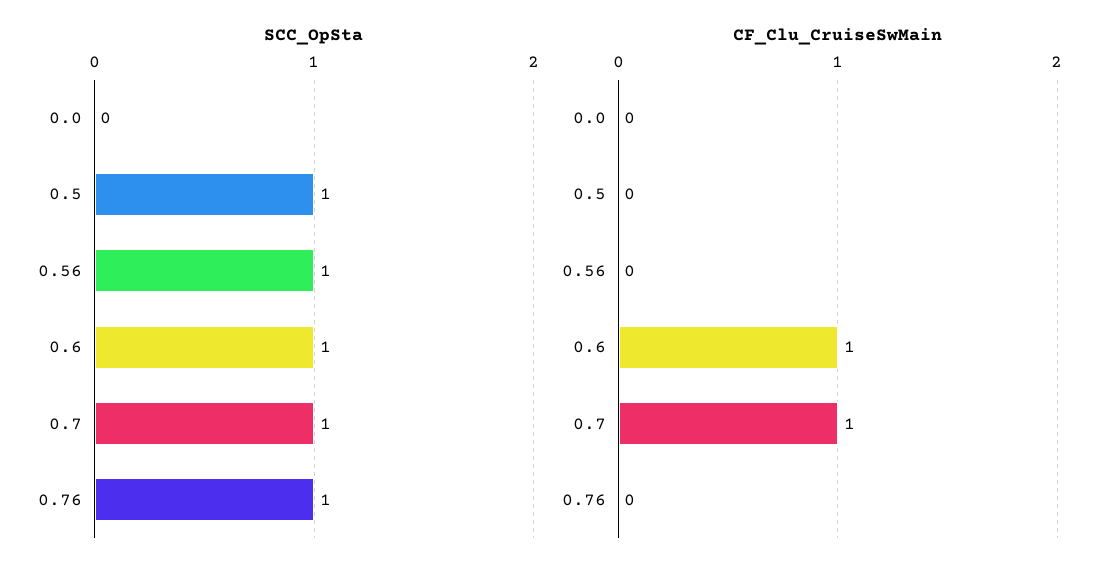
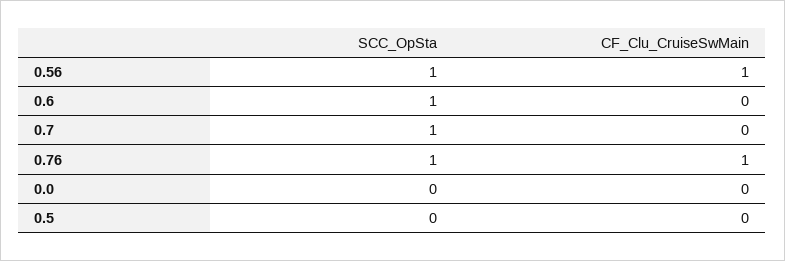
SCC_OpSta, 0.5: 1 -> 0
CF_Clu_CruiseSwMain, 0.56: 0 -> 1
CF_Clu_CruiseSwMain, 0.6: 1 -> 0
CF_Clu_CruiseSwMain, 0.7: 1 -> 0
CF_Clu_CruiseSwMain, 0.76: 0 -> 1

